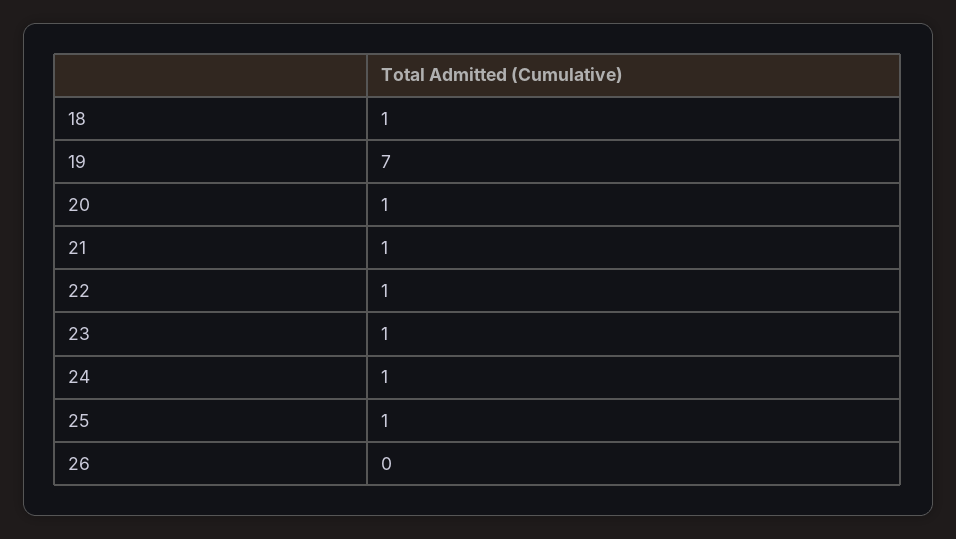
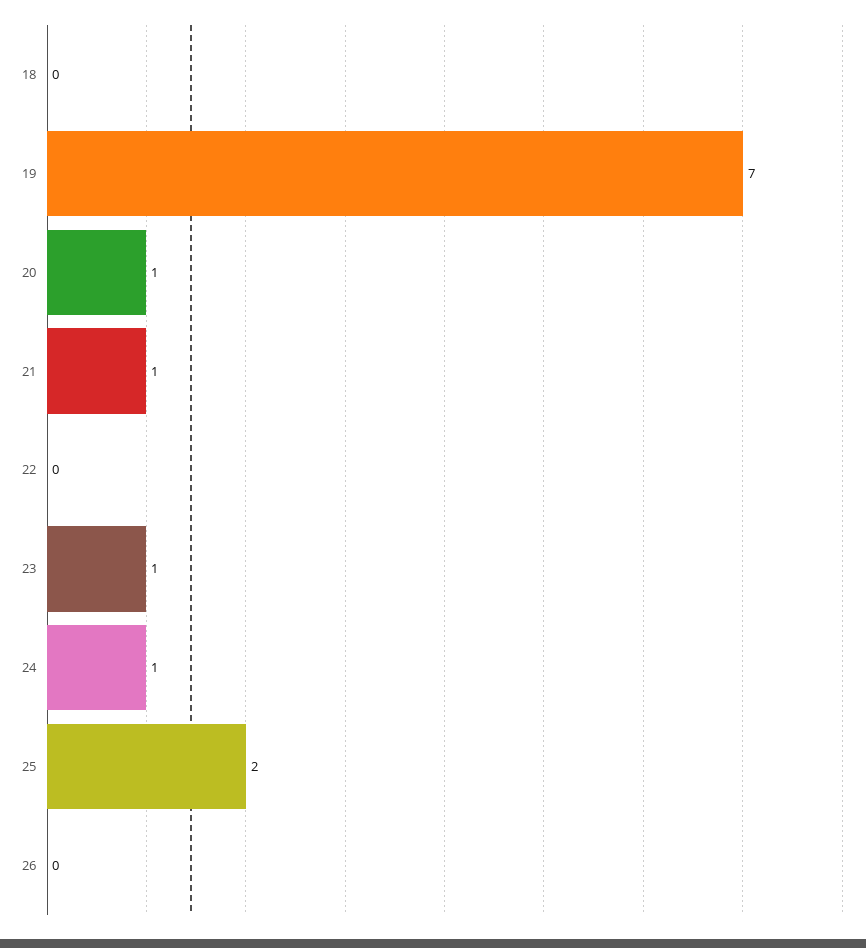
18: 1 -> 0
22: 1 -> 0
25: 1 -> 2

